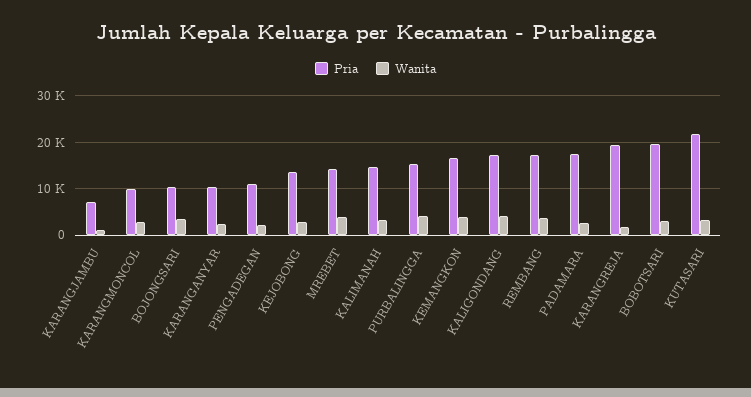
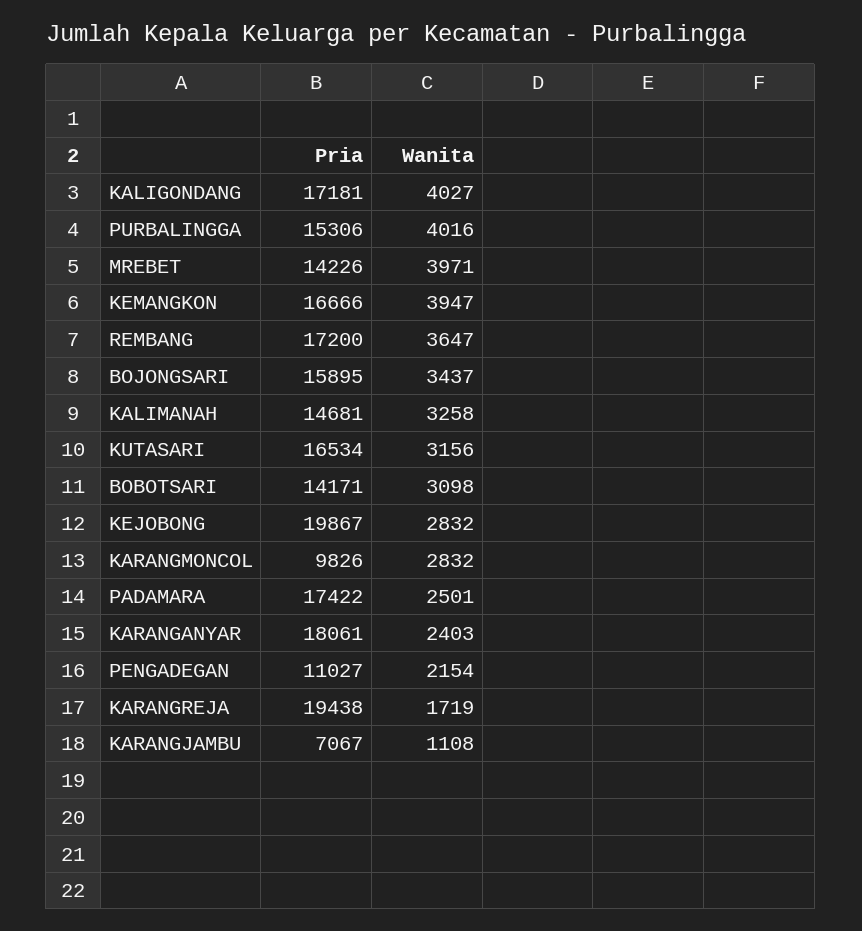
Pria, BOJONGSARI: 10000 -> 15895
Pria, KARANGANYAR: 10000 -> 18061
Pria, KEJOBONG: 14000 -> 19867
Pria, BOBOTSARI: 20000 -> 14171
Pria, KUTASARI: 22000 -> 16534

